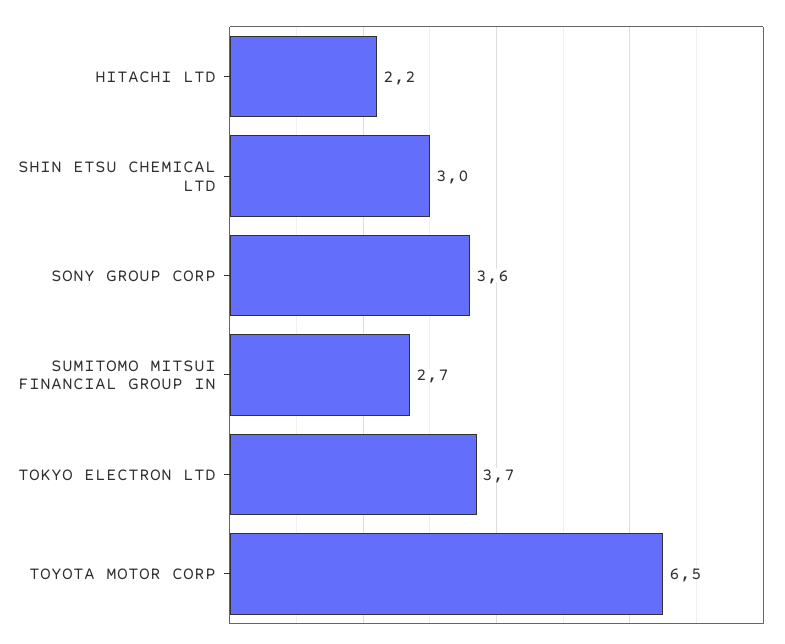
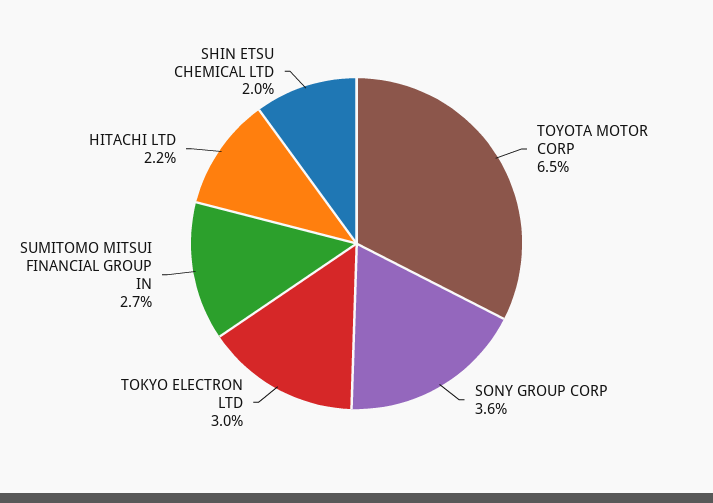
SHIN ETSU CHEMICAL LTD: 3 -> 2
TOKYO ELECTRON LTD: 3.7 -> 3

